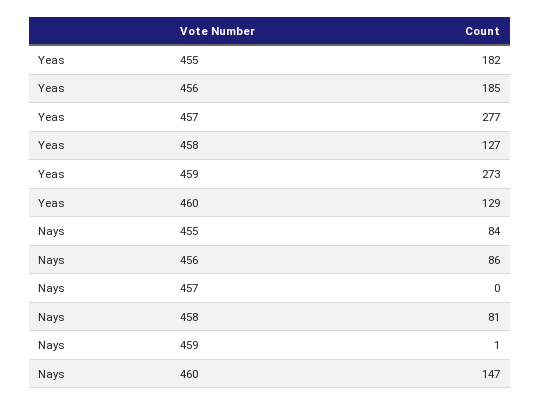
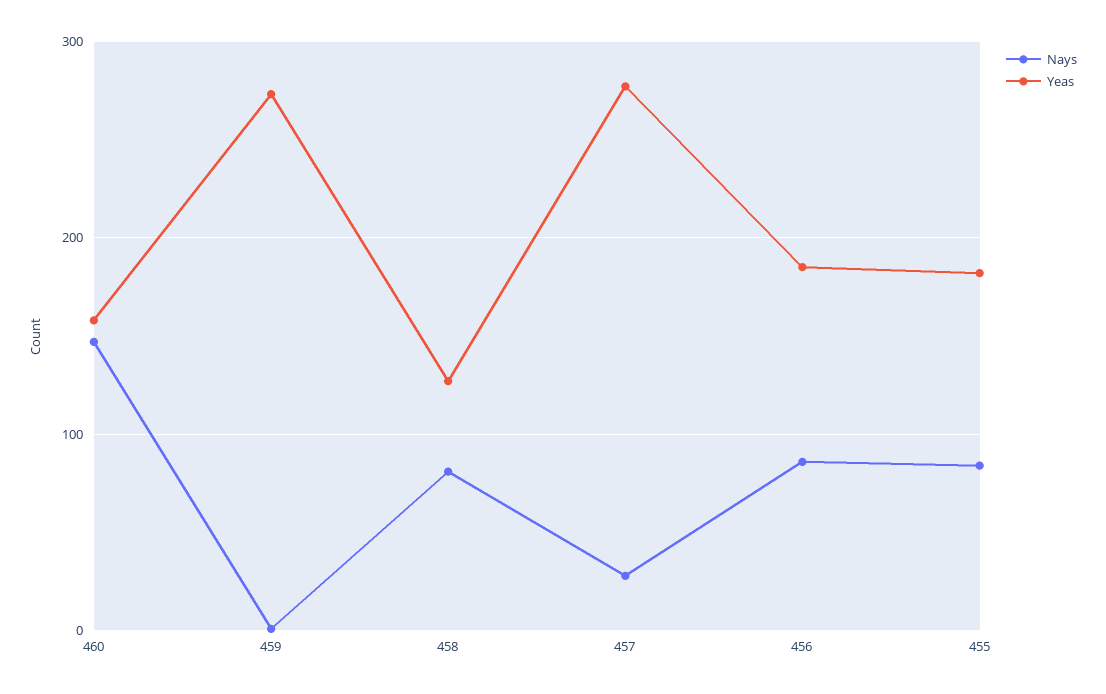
Yeas, 460: 129 -> 160
Nays, 457: 0 -> 30

